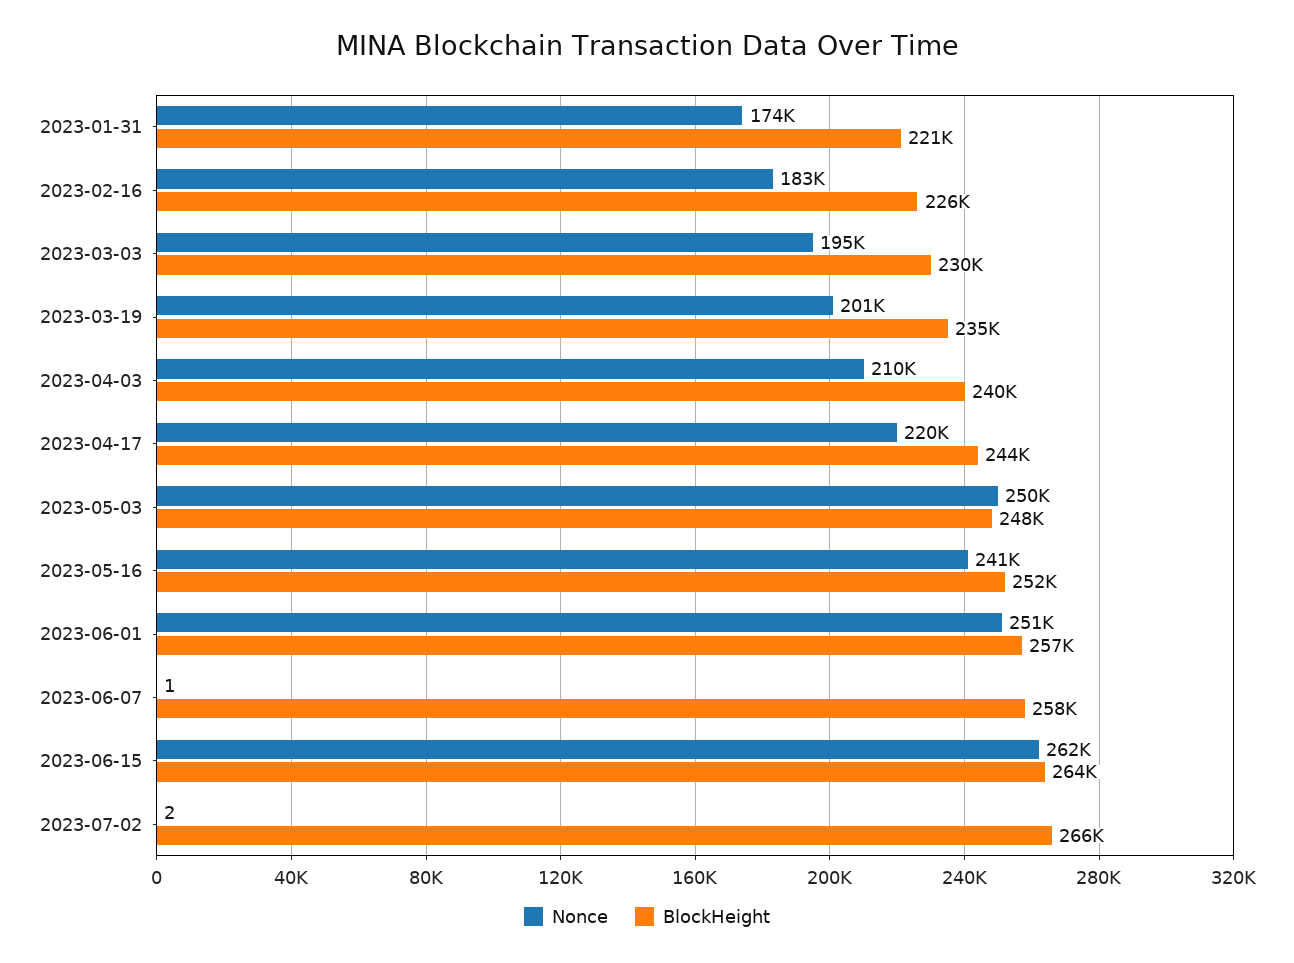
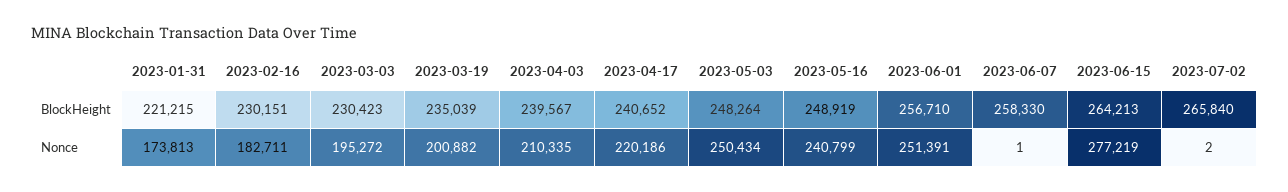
BlockHeight, 2023-02-16: 226000 -> 230151
BlockHeight, 2023-04-17: 244000 -> 240652
BlockHeight, 2023-05-16: 252000 -> 248919
Nonce, 2023-06-15: 262000 -> 277219

